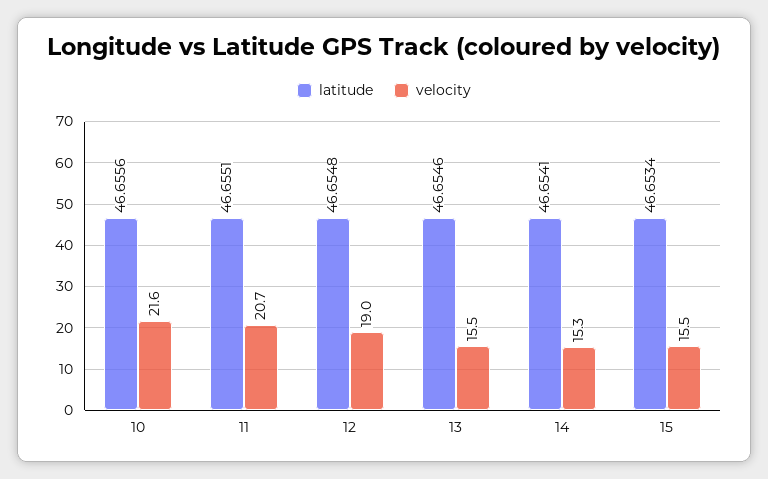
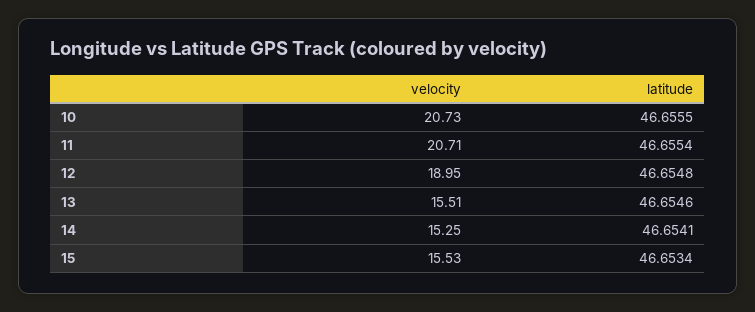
latitude, 10: 46.6556 -> 46.6555
velocity, 10: 21.6 -> 20.73
latitude, 11: 46.6551 -> 46.6554

